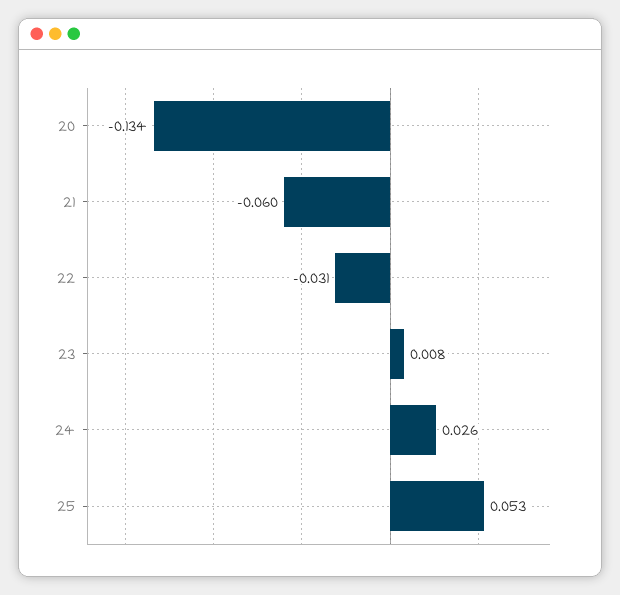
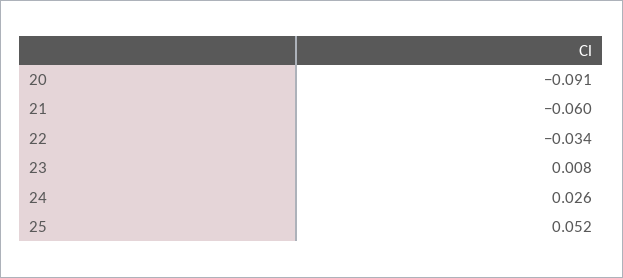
20: -0.134 -> -0.091
22: -0.031 -> -0.034
25: 0.053 -> 0.052

